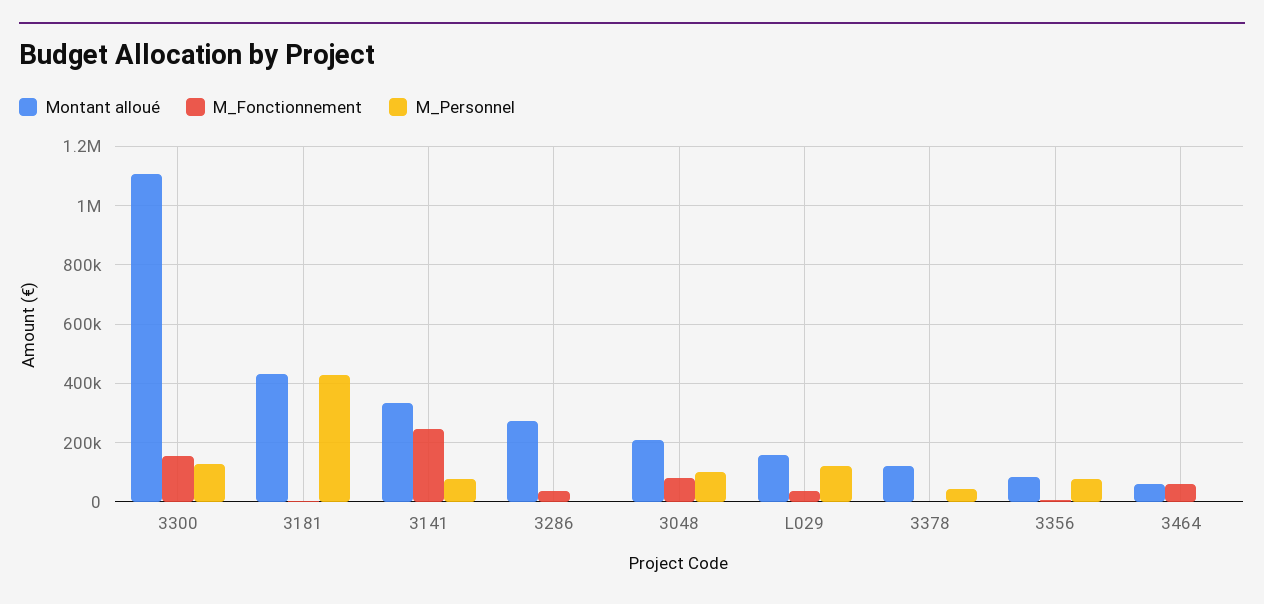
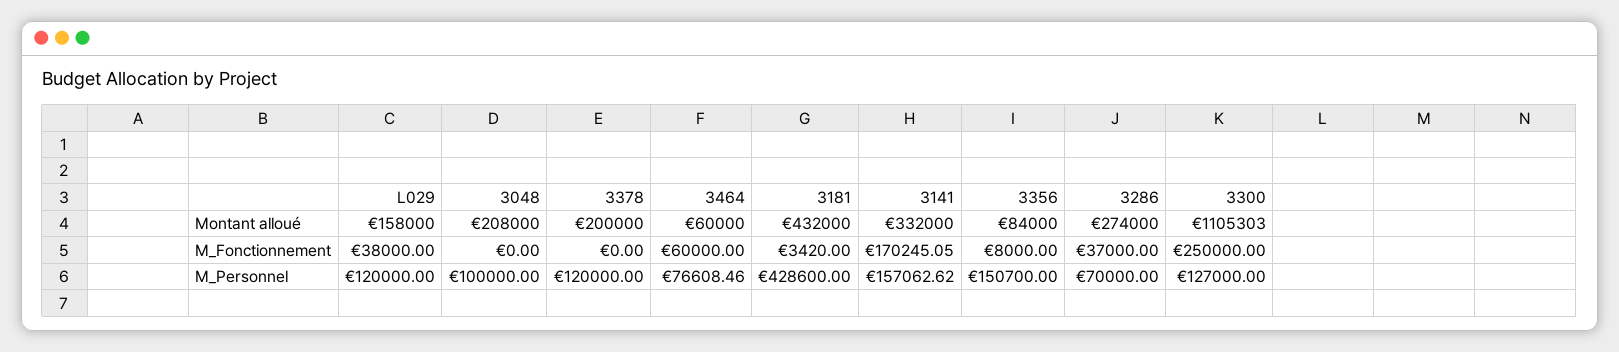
M_Fonctionnement, 3300: 150000 -> 250000
M_Fonctionnement, 3141: 250000 -> 170245.05
M_Personnel, 3141: 75000 -> 157062.62
M_Personnel, 3286: 0 -> 70000
M_Fonctionnement, 3048: 75000 -> 0
Montant alloué, 3378: 125000 -> 200000
M_Personnel, 3378: 50000 -> 120000
M_Personnel, 3356: 75000 -> 150700
M_Personnel, 3464: 0 -> 76608.46

